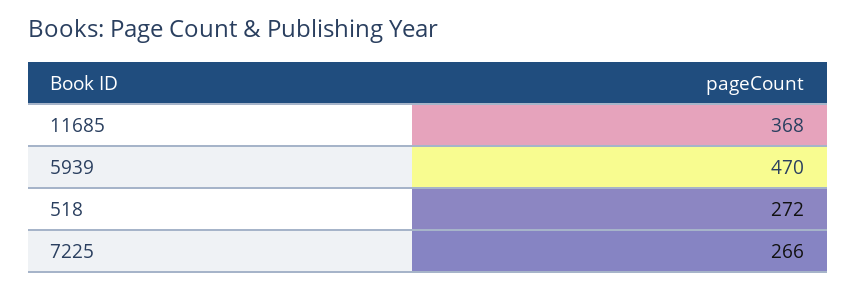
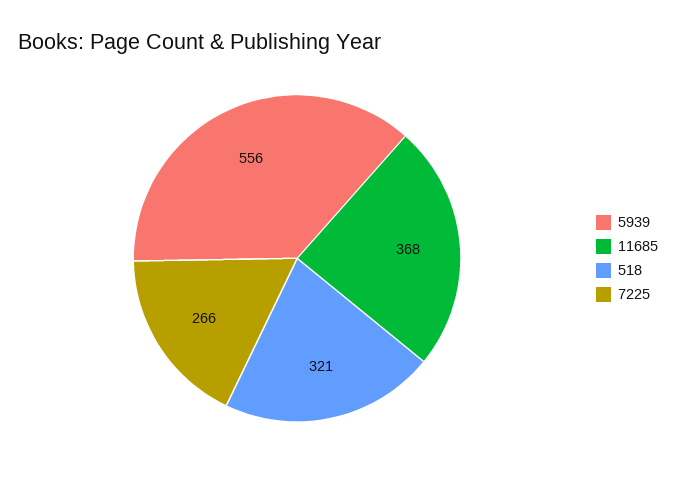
5939: 470 -> 556
518: 272 -> 321

